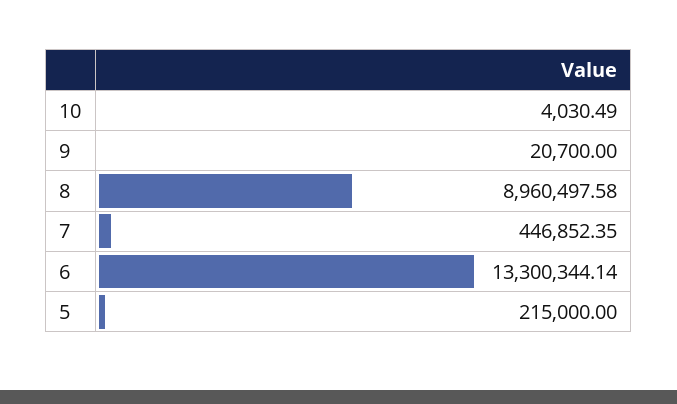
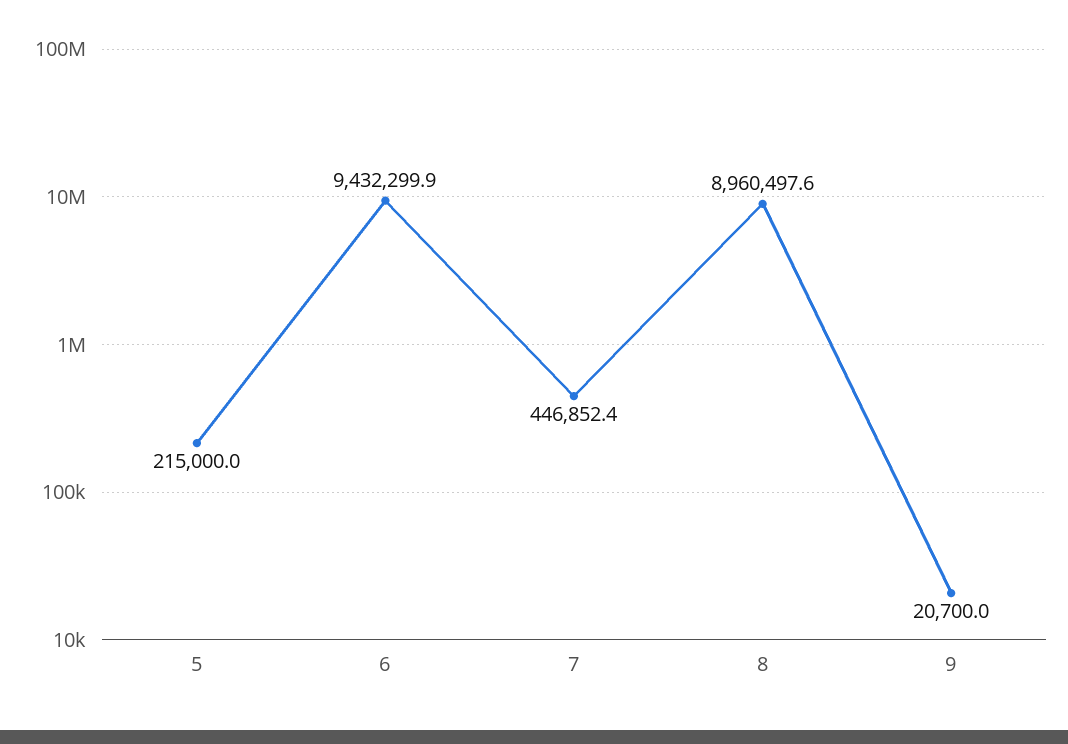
10: 4030.49 -> none
6: 13300344.14 -> 9432299.9

